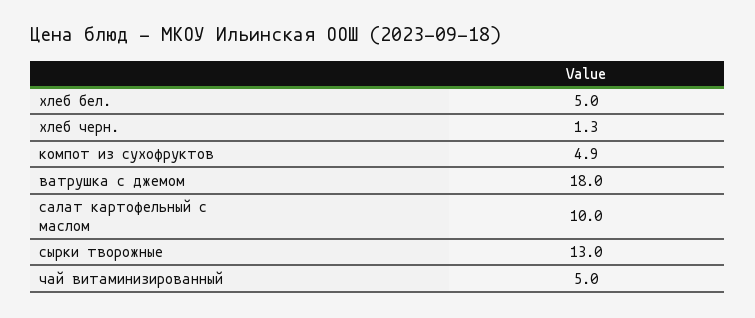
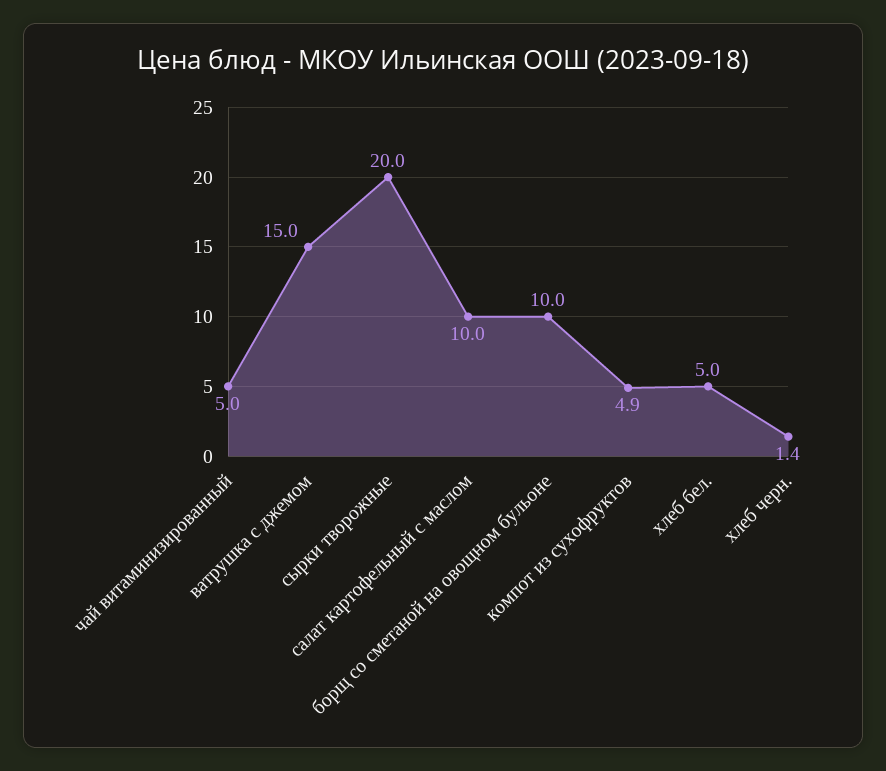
хлеб черн.: 1.3 -> 1.4
ватрушка с джемом: 18 -> 15
сырки творожные: 13 -> 20
борщ со сметаной на овощном бульоне: none -> 10

